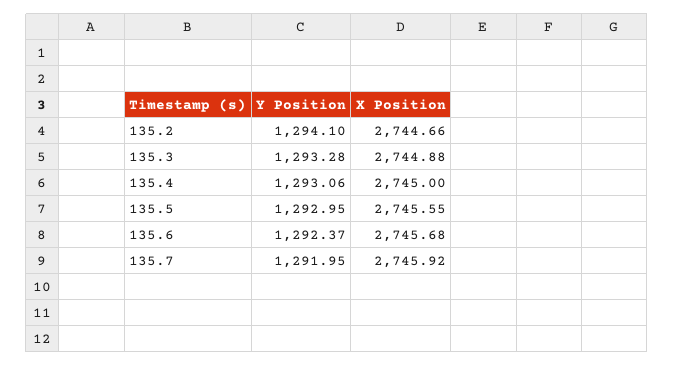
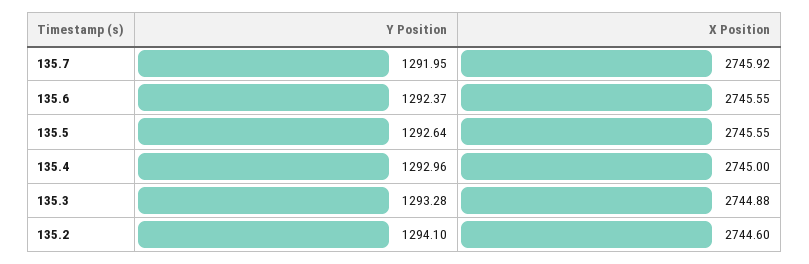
X Position, 135.2: 2744.66 -> 2744.6
Y Position, 135.4: 1293.06 -> 1292.96
Y Position, 135.5: 1292.95 -> 1292.64
X Position, 135.6: 2745.68 -> 2745.55

